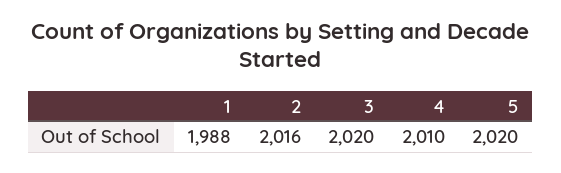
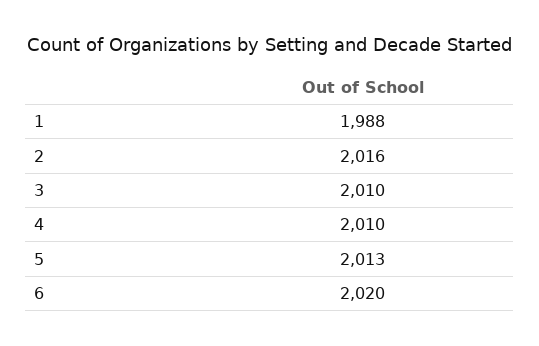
3: 2020 -> 2010
5: 2020 -> 2013
6: none -> 2020

